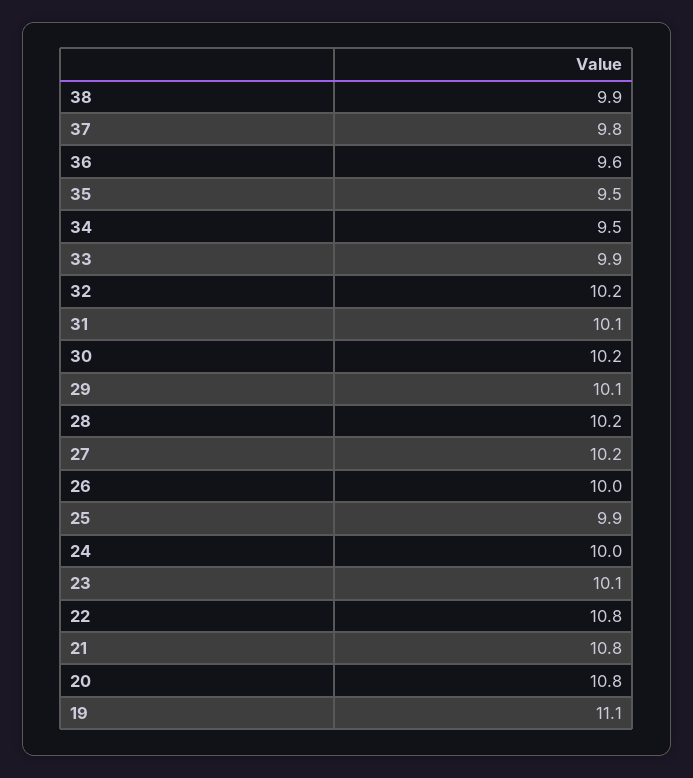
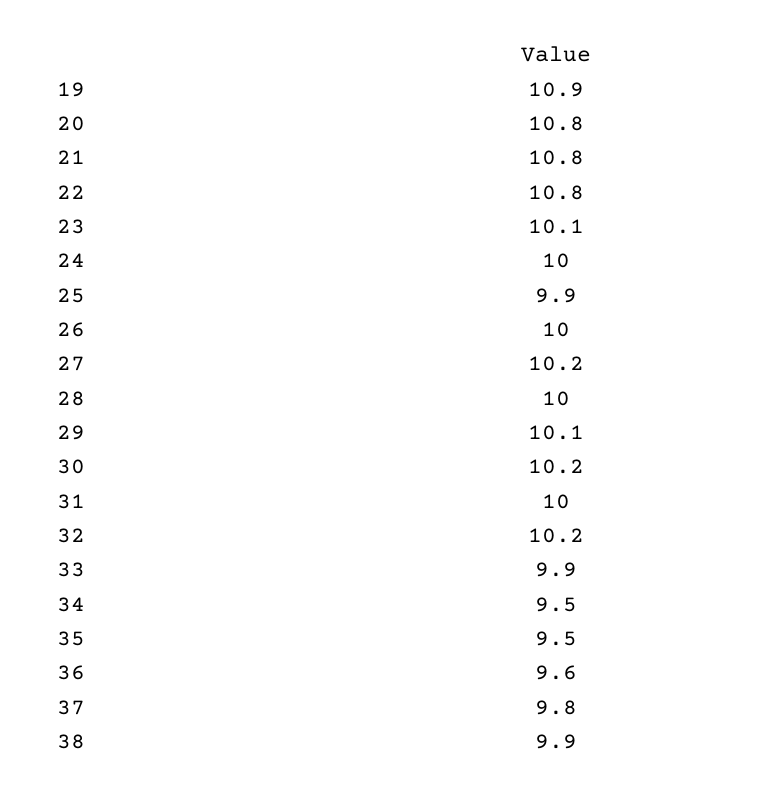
31: 10.1 -> 10
28: 10.2 -> 10
19: 11.1 -> 10.9

